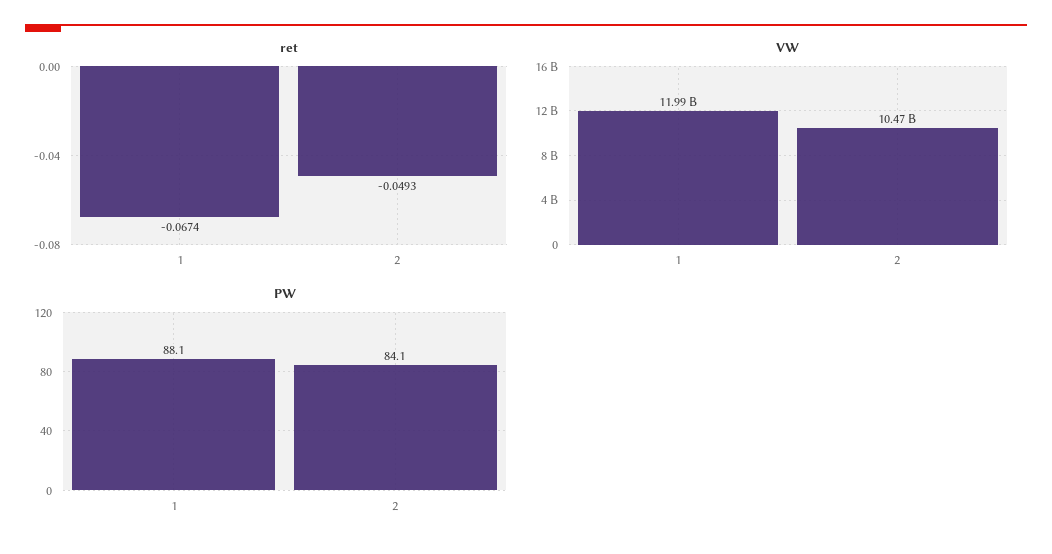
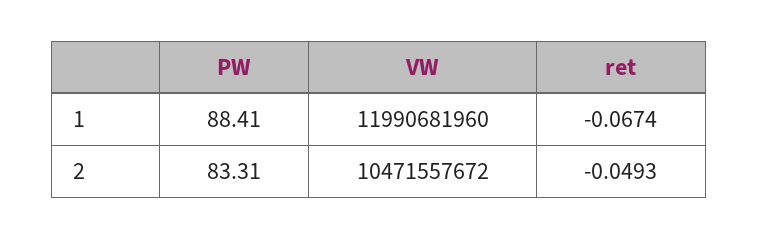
PW, 1: 88.1 -> 88.41
PW, 2: 84.1 -> 83.31

